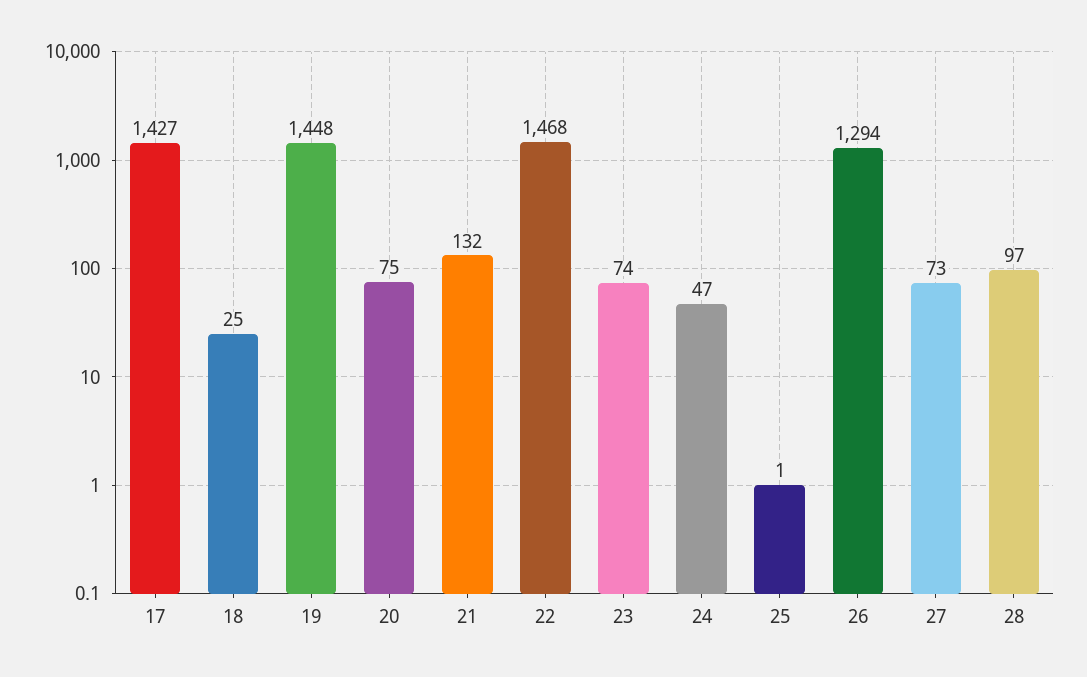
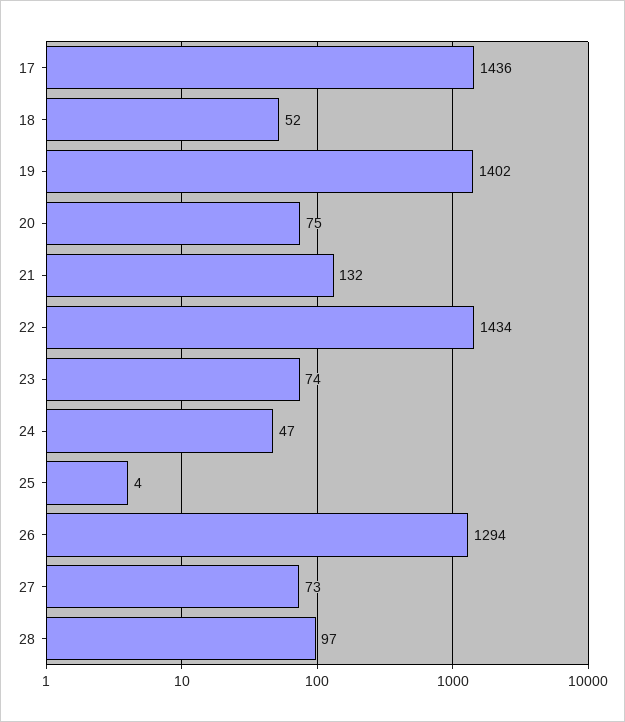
17: 1427 -> 1436
18: 25 -> 52
19: 1448 -> 1402
22: 1468 -> 1434
25: 1 -> 4

